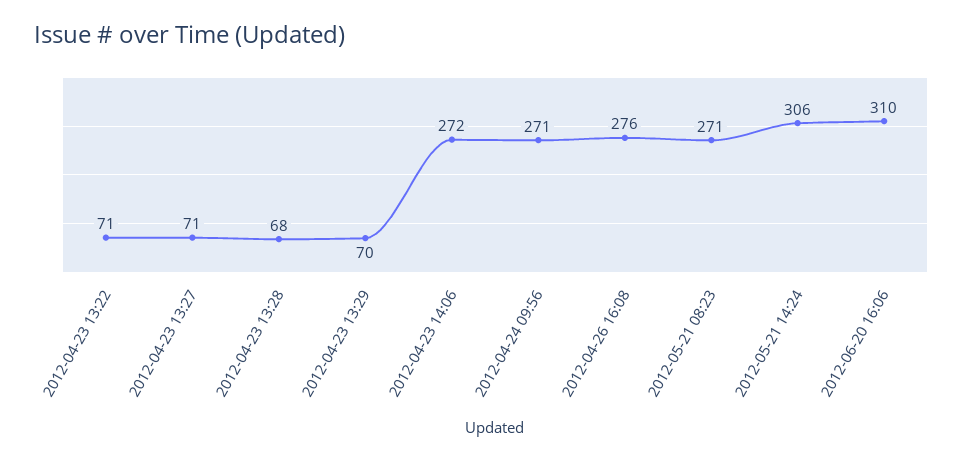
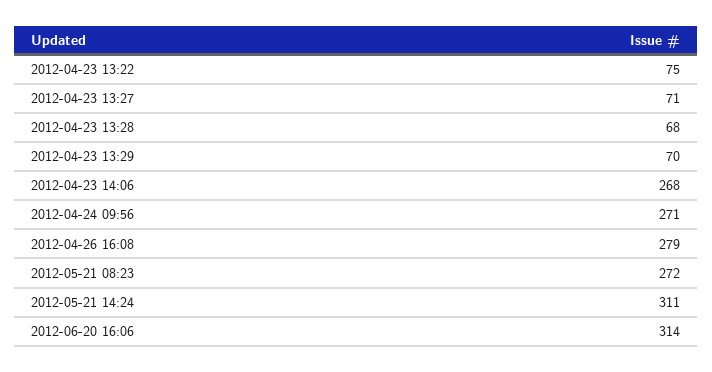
2012-04-23 13:22: 71 -> 75
2012-04-23 14:06: 272 -> 268
2012-04-26 16:08: 276 -> 279
2012-05-21 08:23: 271 -> 272
2012-05-21 14:24: 306 -> 311
2012-06-20 16:06: 310 -> 314

